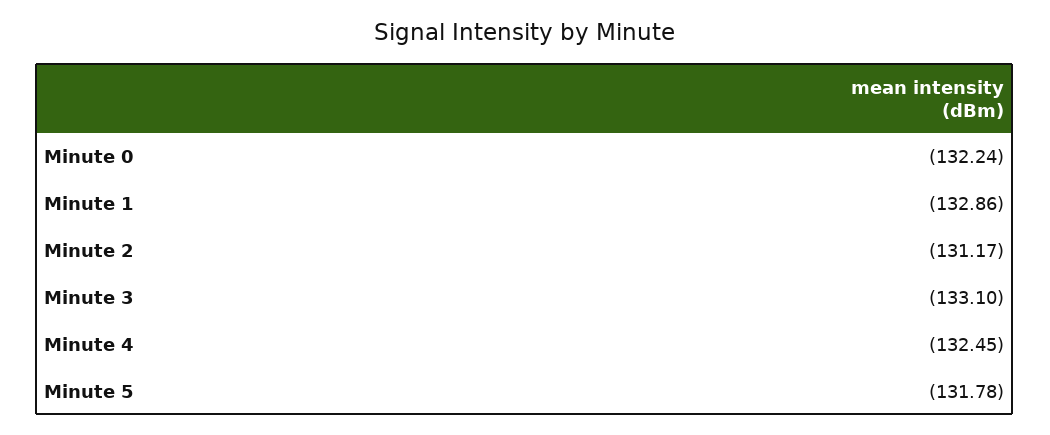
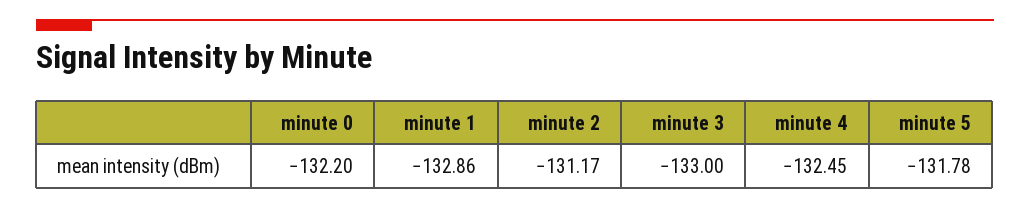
Minute 0: -132.24 -> -132.2
Minute 3: -133.1 -> -133

